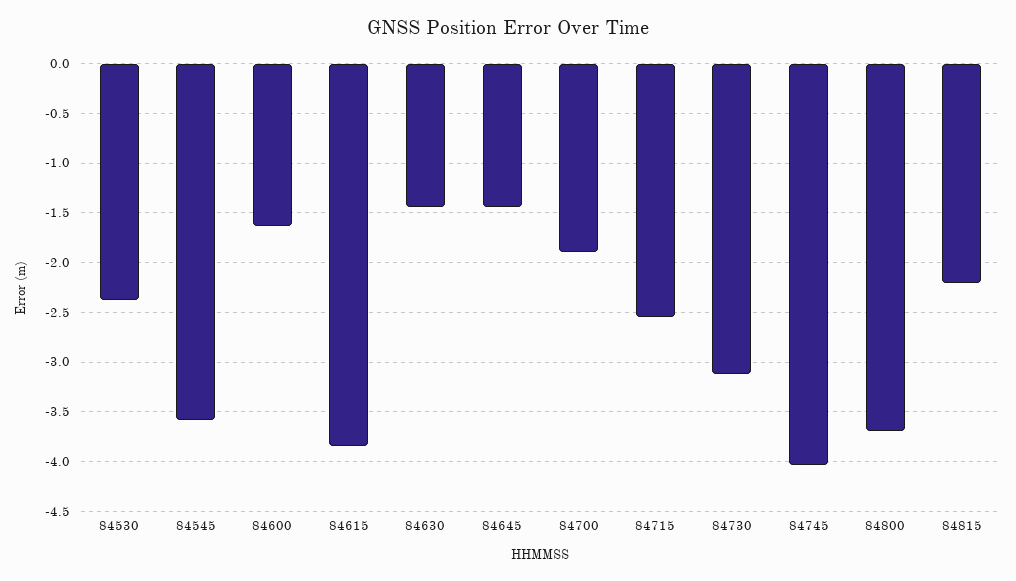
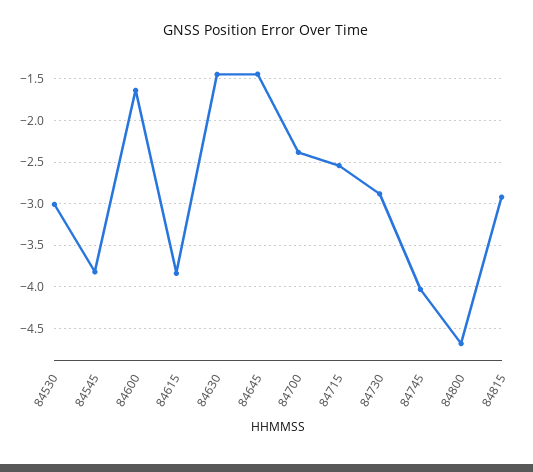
84530: -2.4 -> -3
84545: -3.6 -> -3.8
84700: -1.9 -> -2.4
84730: -3.1 -> -2.9
84800: -3.7 -> -4.7
84815: -2.2 -> -2.9

